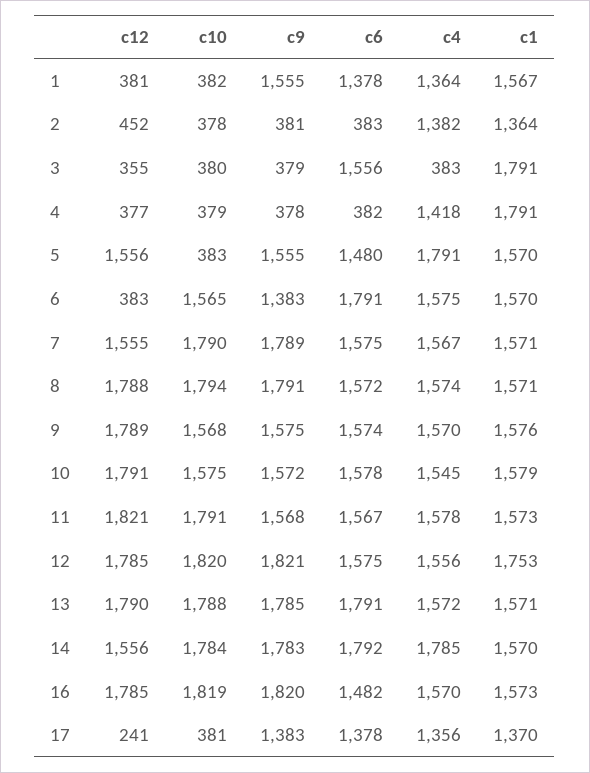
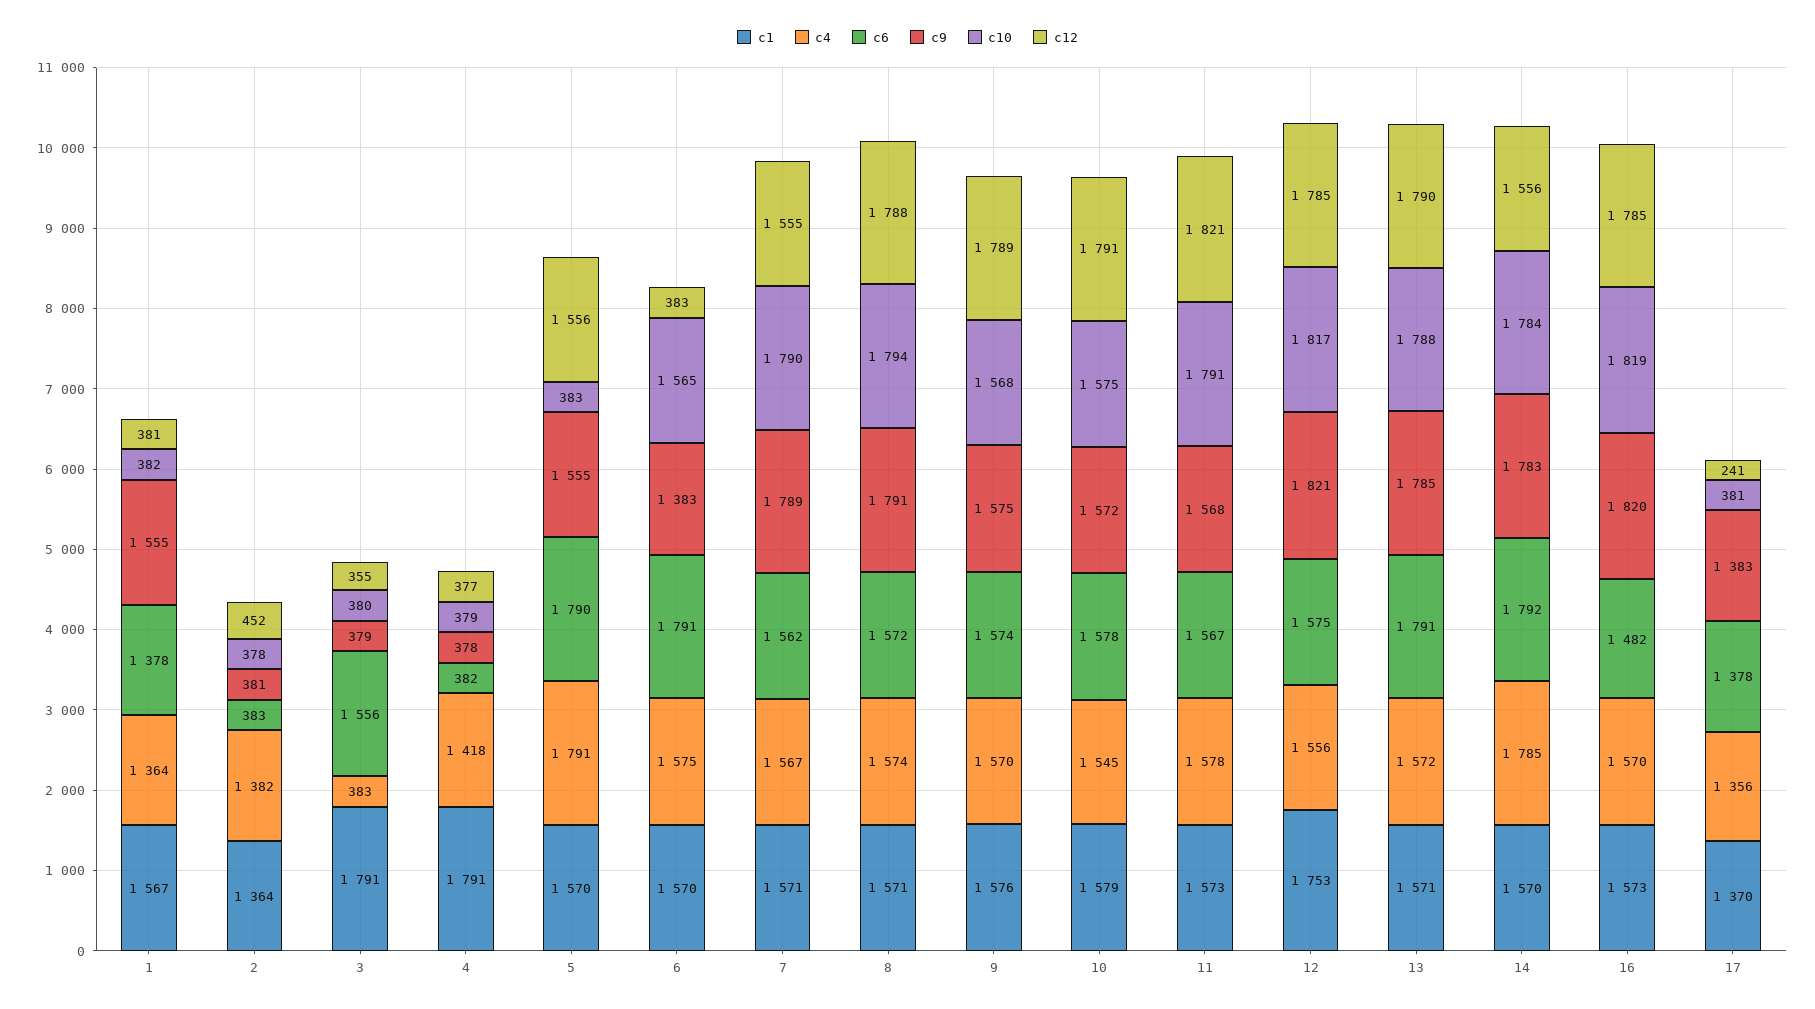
c6, 5: 1480 -> 1790
c6, 7: 1575 -> 1562
c10, 12: 1820 -> 1817

